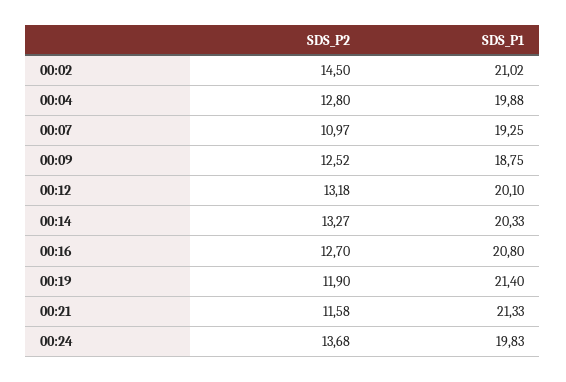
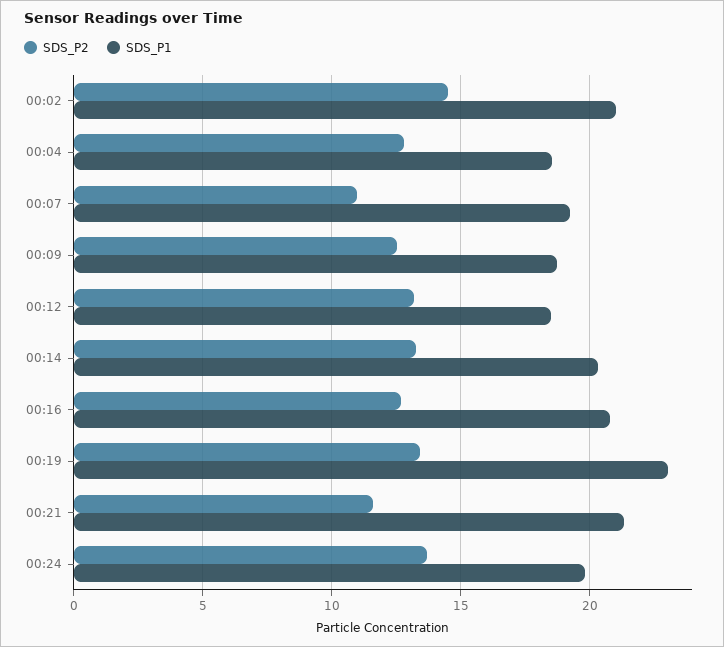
SDS_P1, 00:04: 19.88 -> 18.5
SDS_P1, 00:12: 20.1 -> 18.5
SDS_P2, 00:19: 11.9 -> 13.5
SDS_P1, 00:19: 21.4 -> 23

